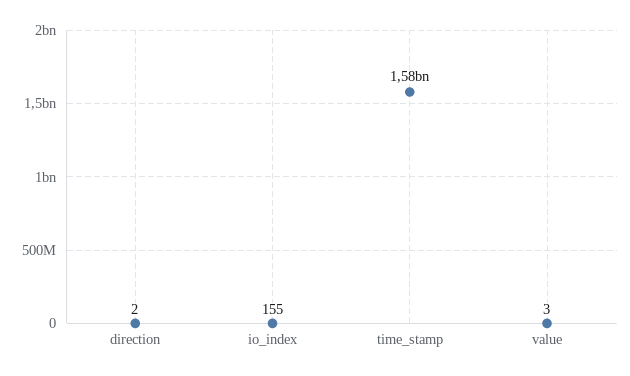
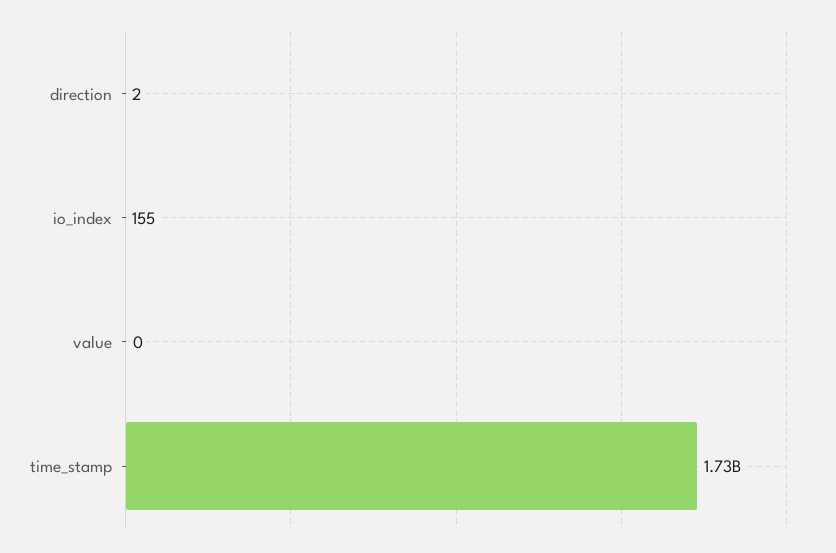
time_stamp: 1580000000 -> 1730000000
value: 3 -> 0

